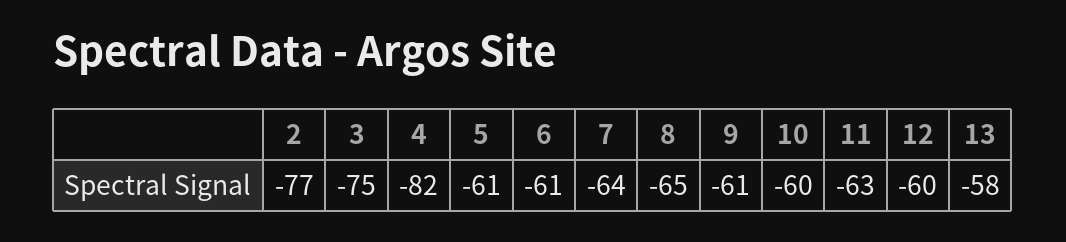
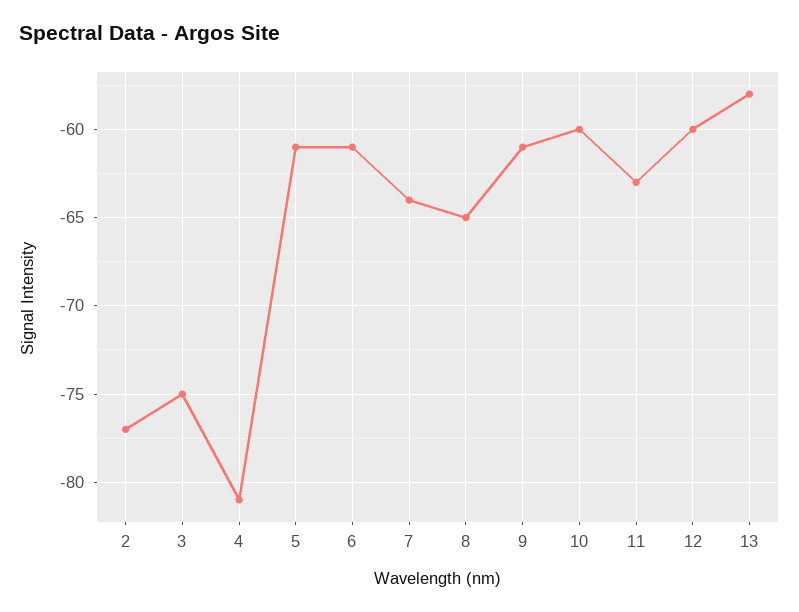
4: -82 -> -81

